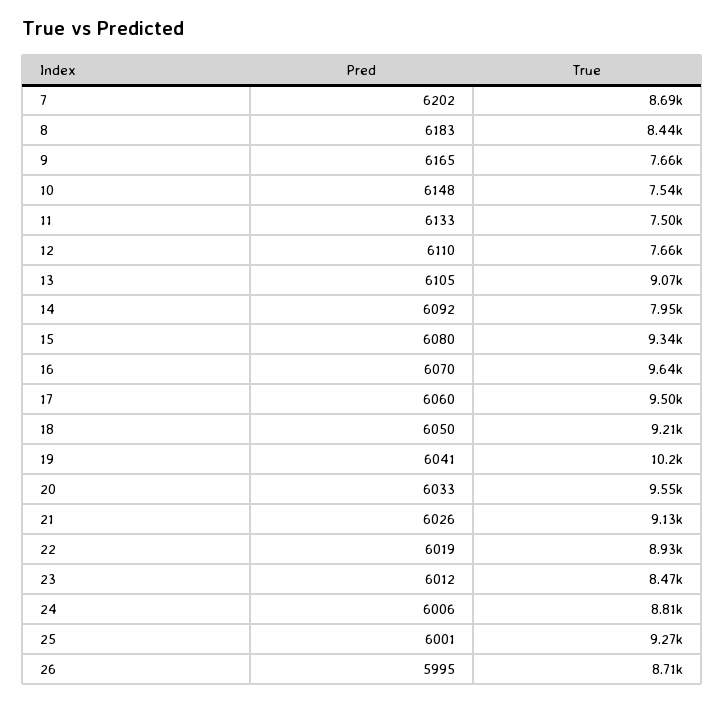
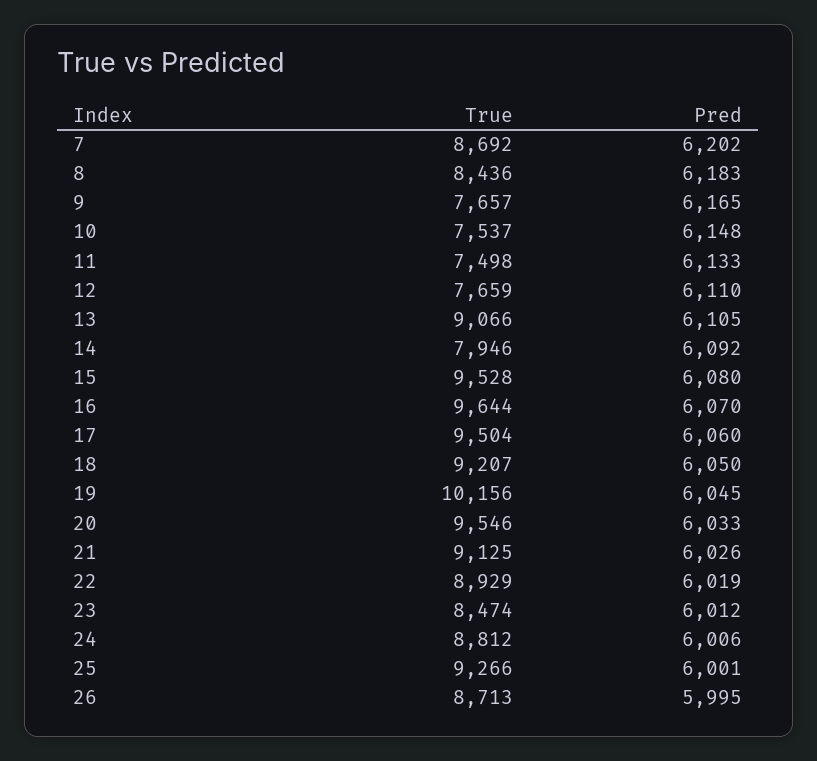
True, 15: 9340 -> 9528
Pred, 19: 6041 -> 6045

